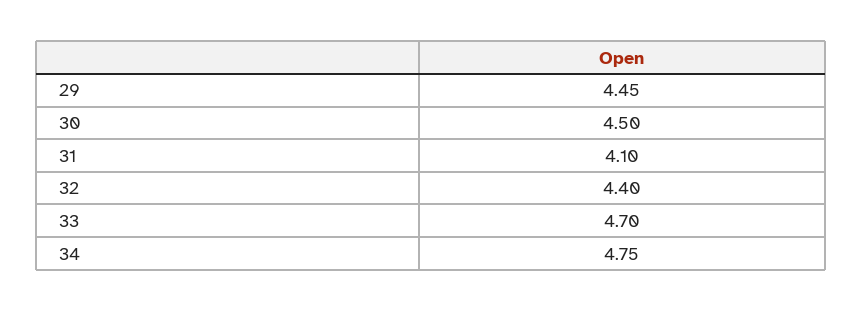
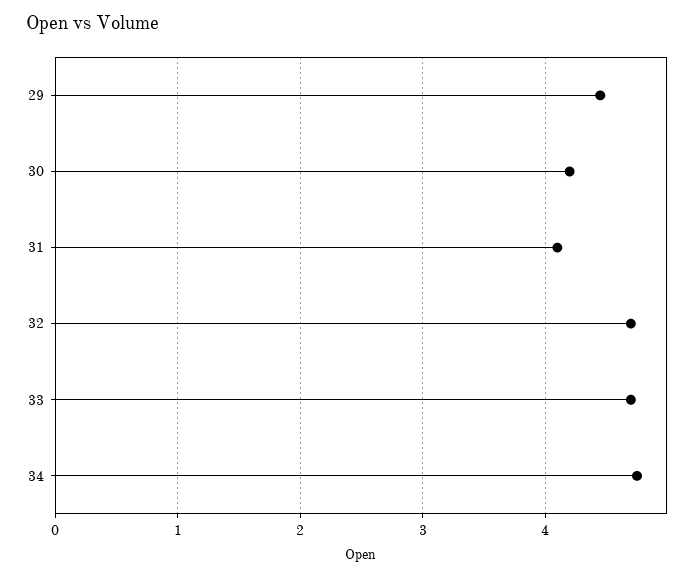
30: 4.5 -> 4.2
32: 4.4 -> 4.7

